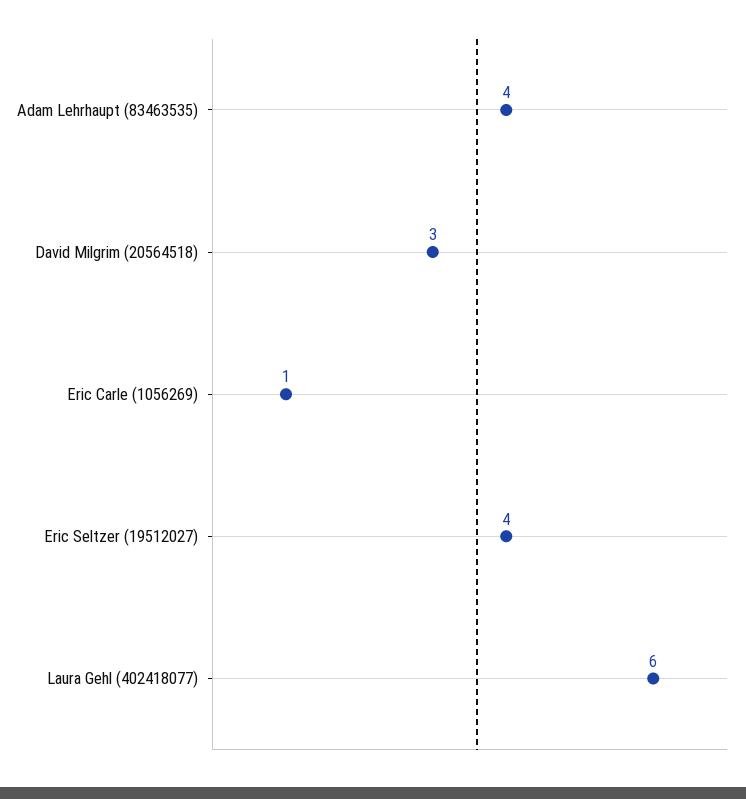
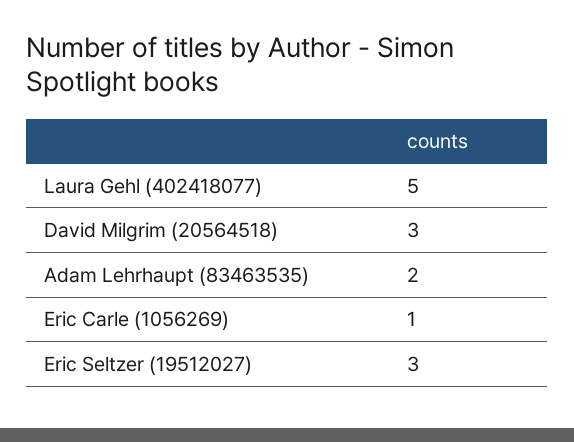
Adam Lehrhaupt (83463535): 4 -> 2
Eric Seltzer (19512027): 4 -> 3
Laura Gehl (402418077): 6 -> 5

